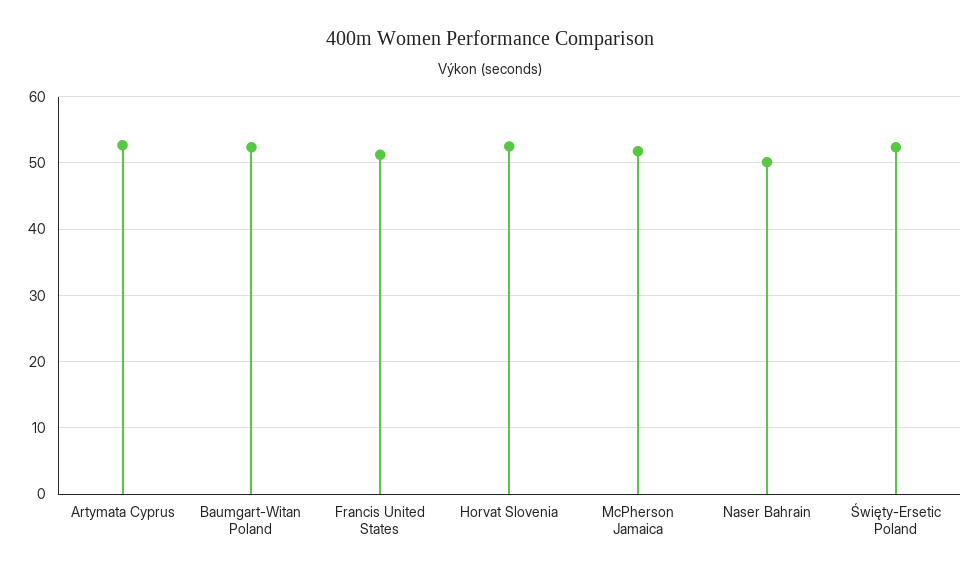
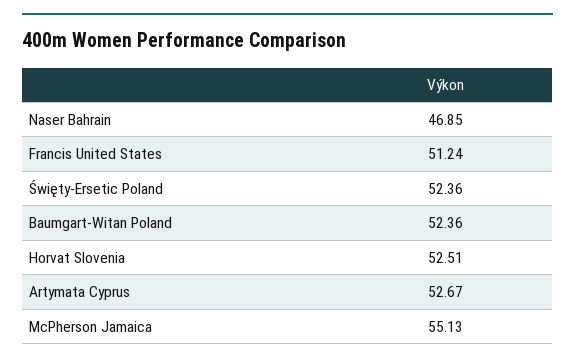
McPherson Jamaica: 52 -> 55.13
Naser Bahrain: 50 -> 46.85

